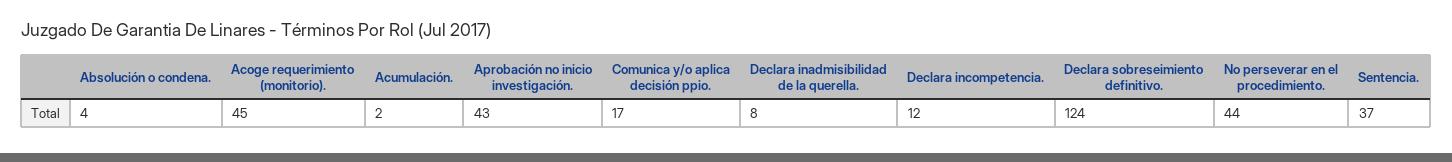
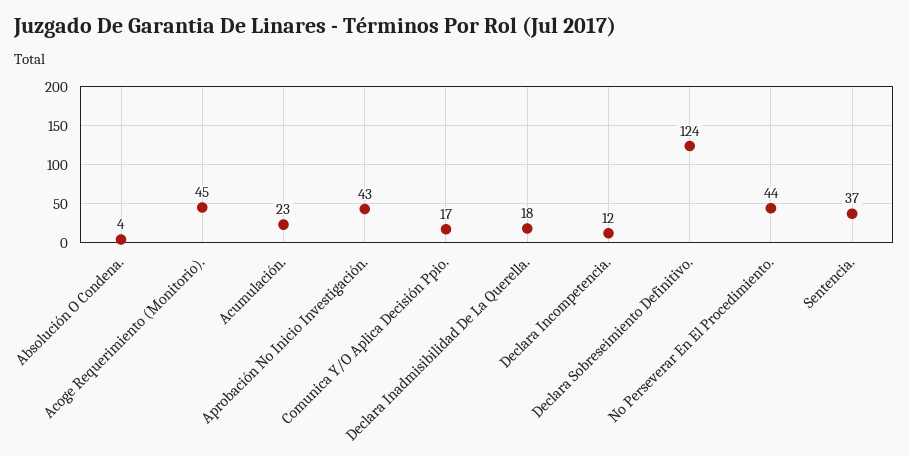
Acumulación.: 2 -> 23
Declara inadmisibilidad de la querella.: 8 -> 18

